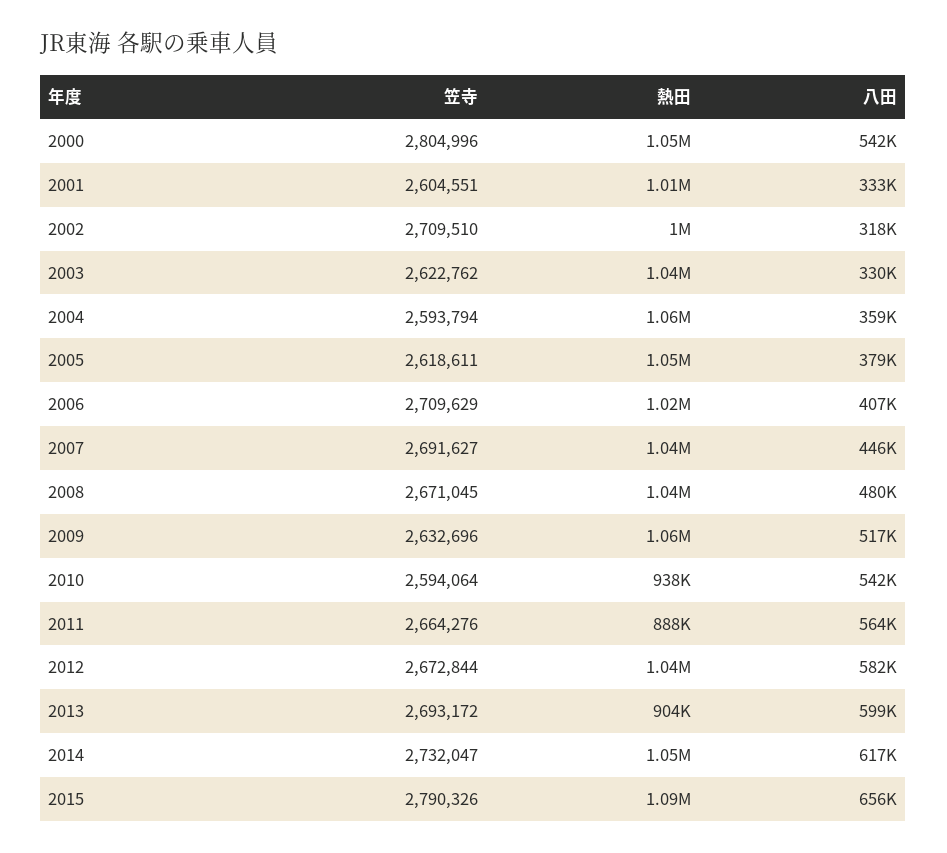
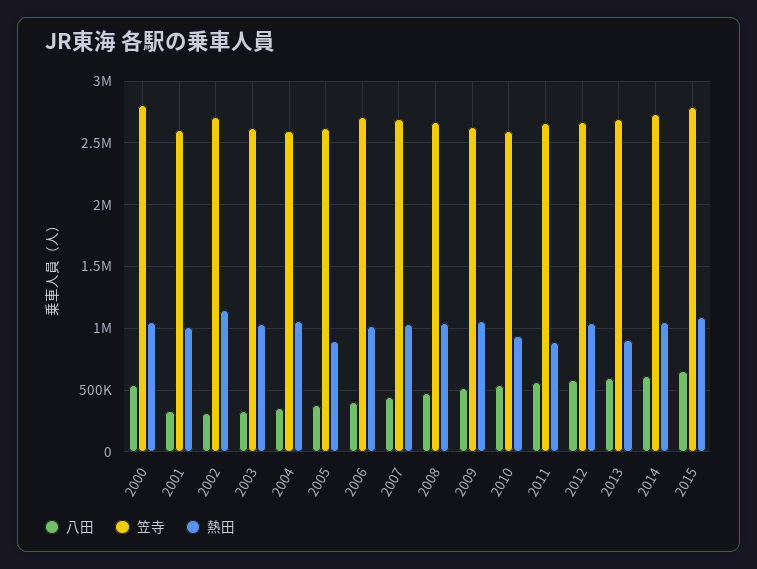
熱田, 2002: 1000000 -> 1150000
熱田, 2005: 1050000 -> 900000

